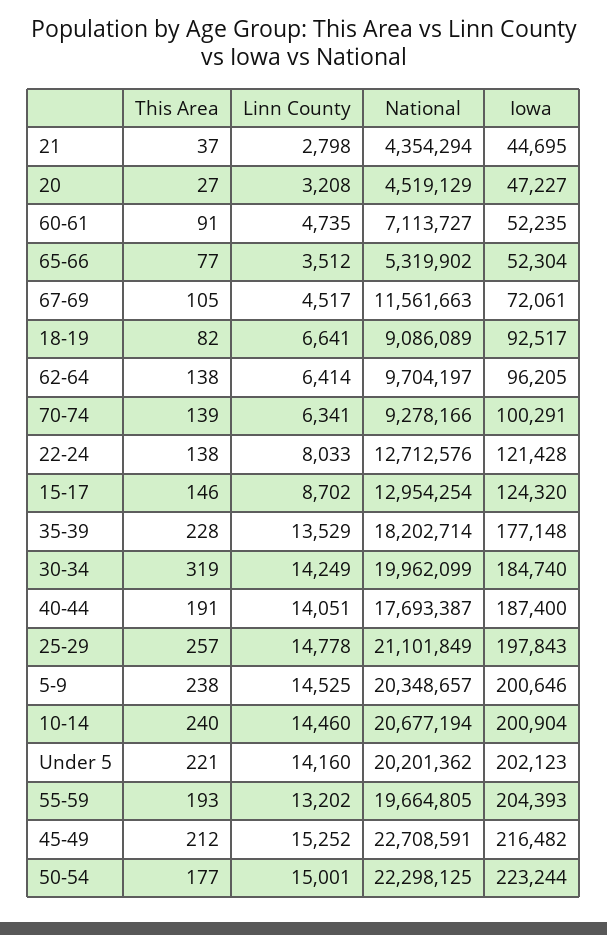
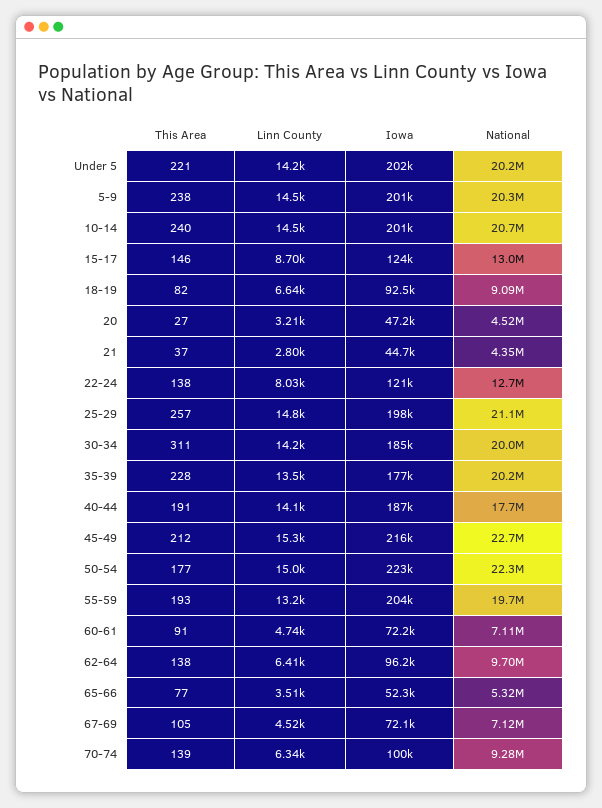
Iowa, 60-61: 52235 -> 72200
National, 67-69: 11561663 -> 7120000
National, 35-39: 18202714 -> 20200000
This Area, 30-34: 319 -> 311

